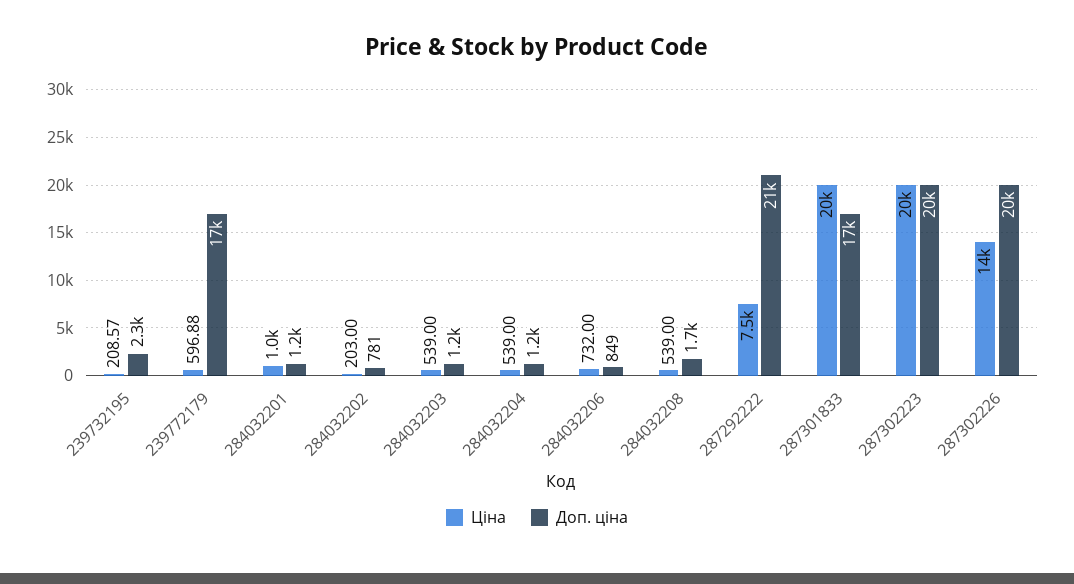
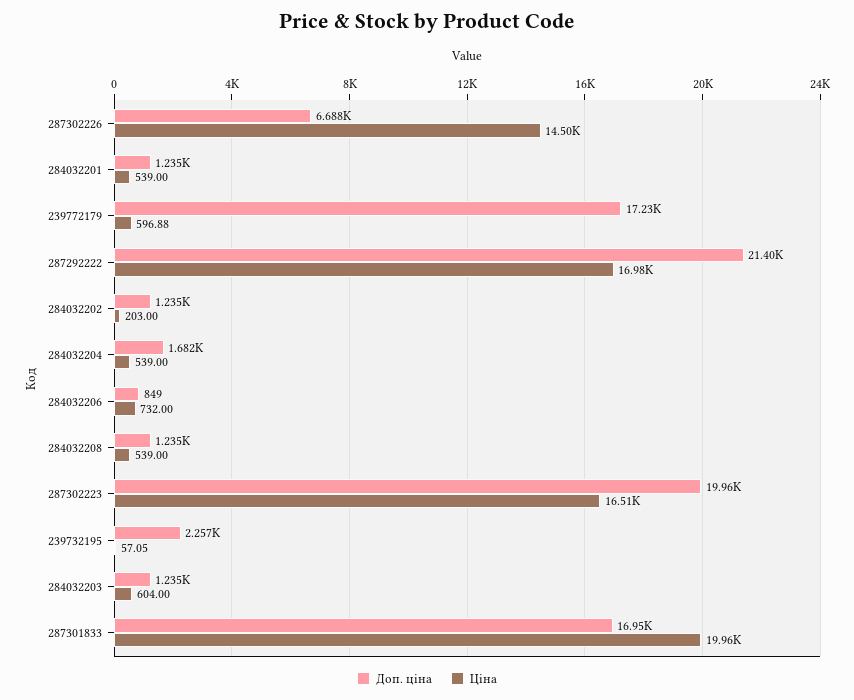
Ціна, 239732195: 208.57 -> 57.05
Ціна, 284032201: 1000 -> 539
Доп. ціна, 284032202: 781 -> 1235
Ціна, 284032203: 539 -> 604
Доп. ціна, 284032204: 1200 -> 1682
Доп. ціна, 284032208: 1700 -> 1235
Ціна, 287292222: 7500 -> 16980
Ціна, 287302223: 20000 -> 16510
Доп. ціна, 287302226: 20000 -> 6688

